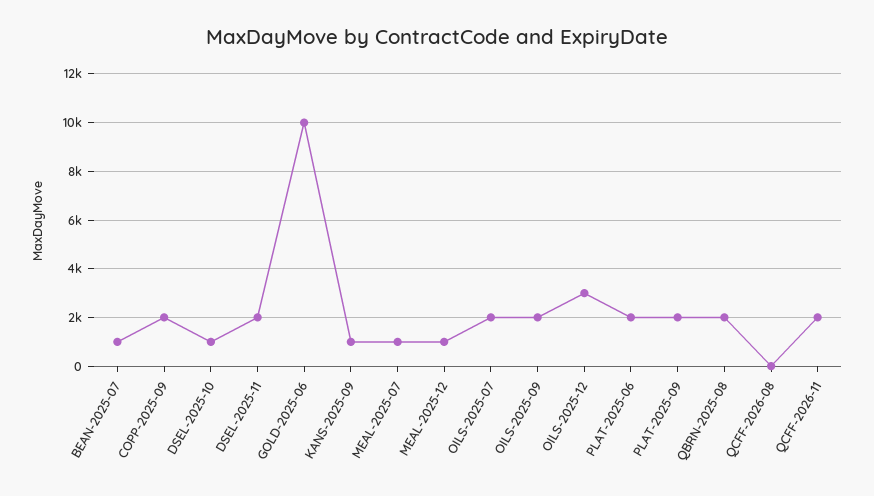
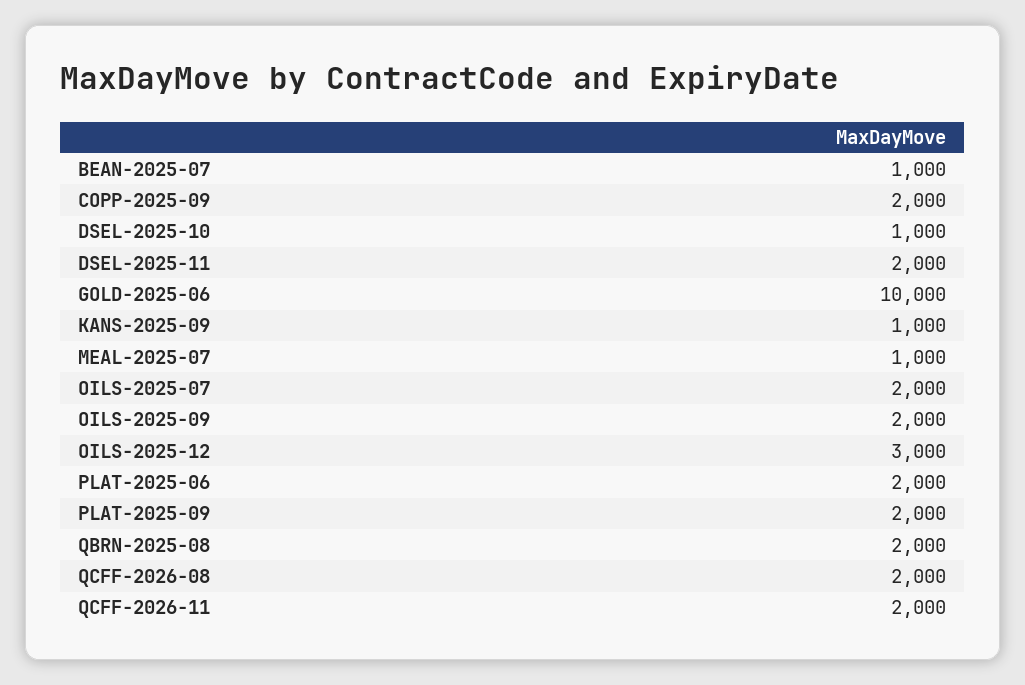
MEAL-2025-12: 1000 -> none
QCFF-2026-08: 0 -> 2000

